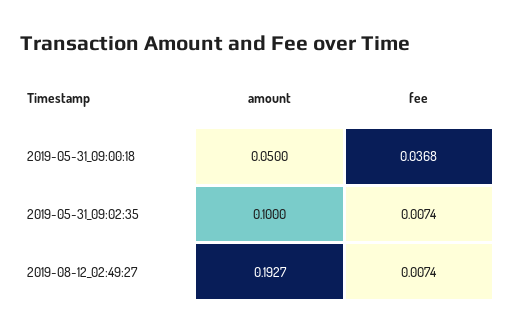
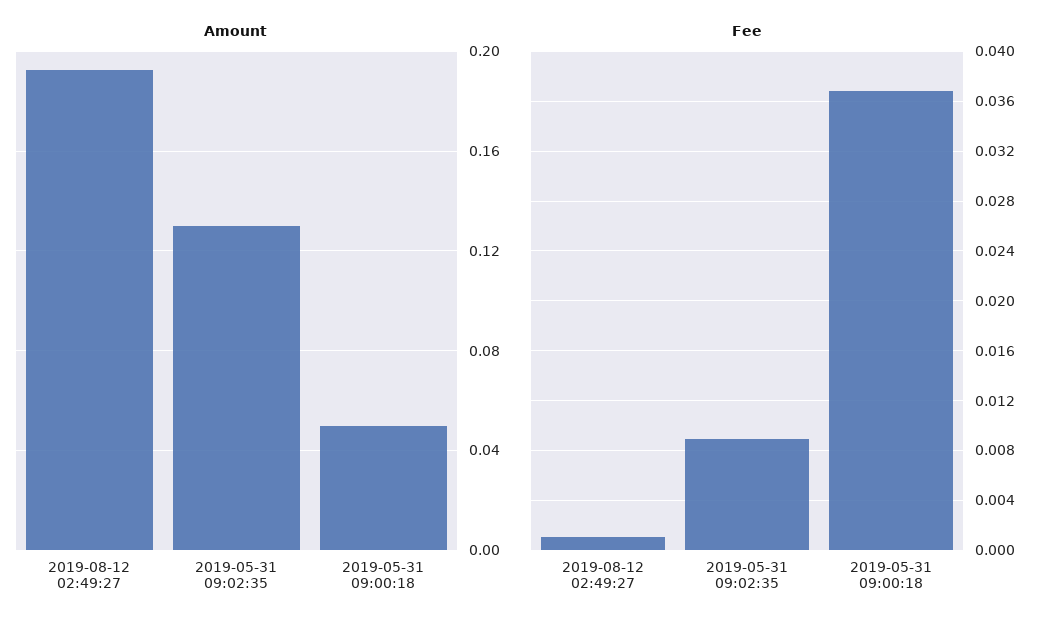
amount, 2019-05-31_09:02:35: 0.1 -> 0.13
fee, 2019-05-31_09:02:35: 0.0074 -> 0.009
fee, 2019-08-12_02:49:27: 0.0074 -> 0.001

